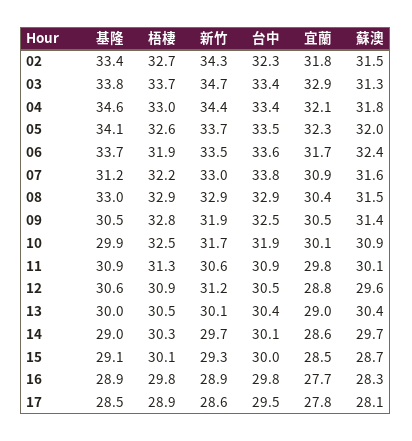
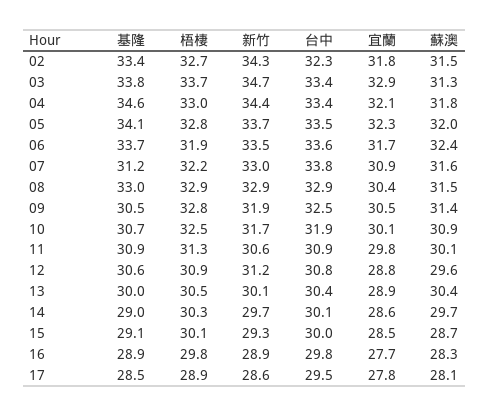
梧棲, 05: 32.6 -> 32.8
基隆, 10: 29.9 -> 30.7
台中, 12: 30.5 -> 30.8
宜蘭, 13: 29 -> 28.9

